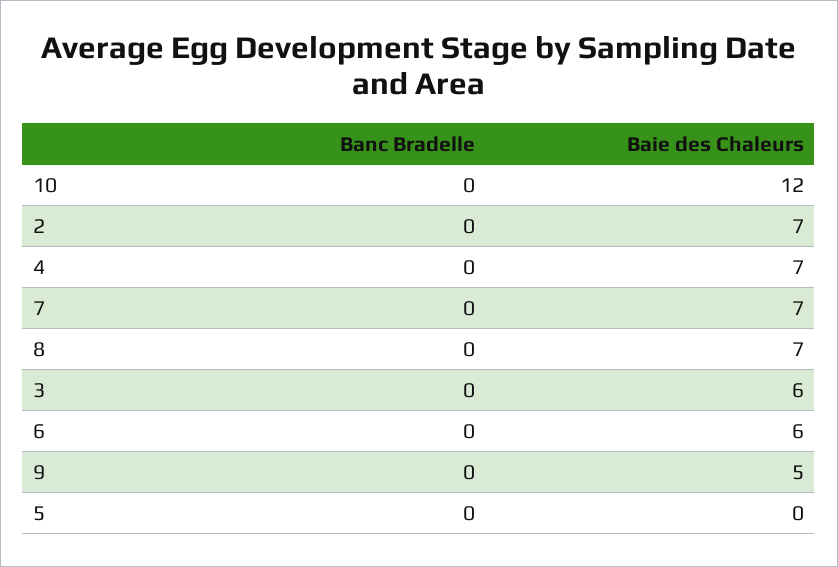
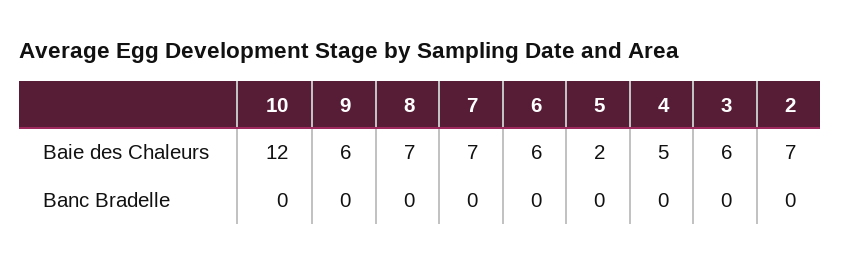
Baie des Chaleurs, 4: 7 -> 5
Baie des Chaleurs, 9: 5 -> 6
Baie des Chaleurs, 5: 0 -> 2

